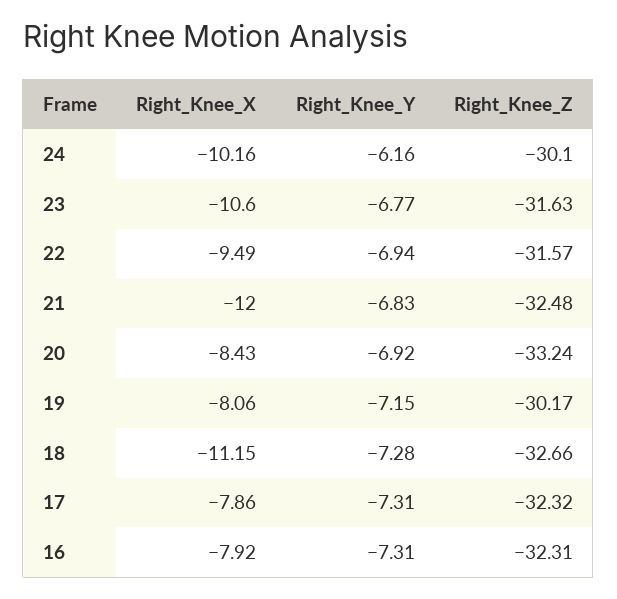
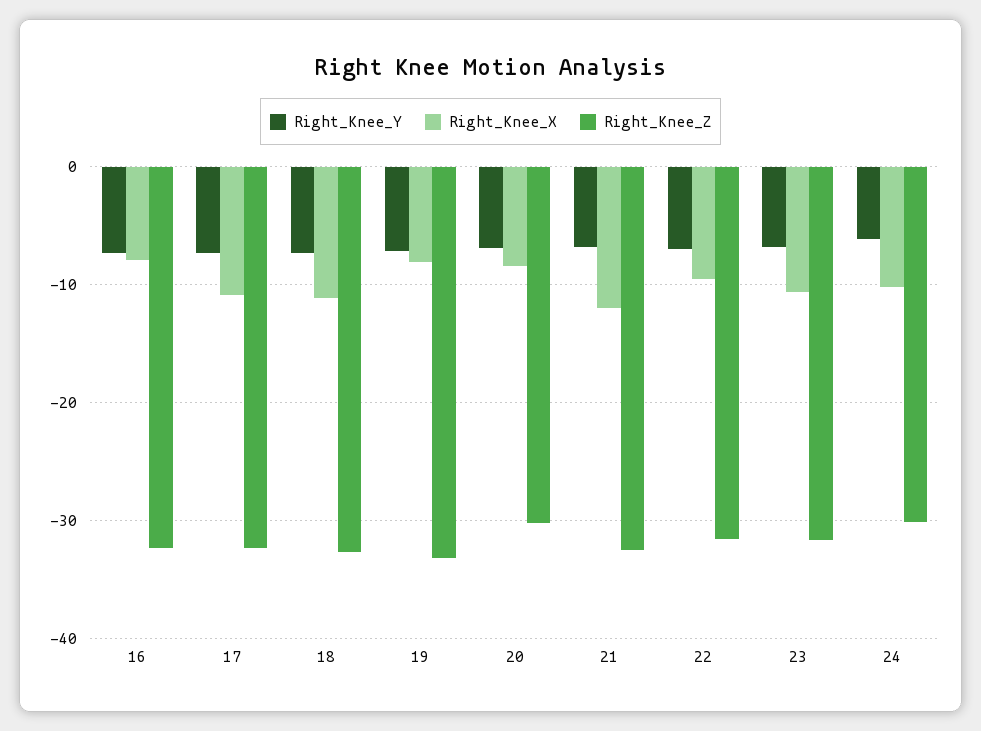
Right_Knee_Z, 20: -33.24 -> -30
Right_Knee_Z, 19: -30.17 -> -33
Right_Knee_X, 17: -7.86 -> -11

